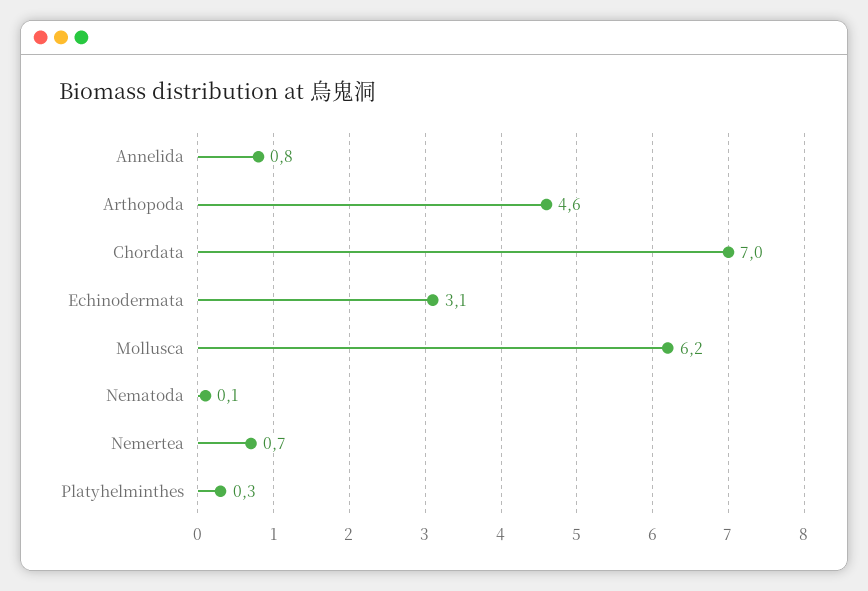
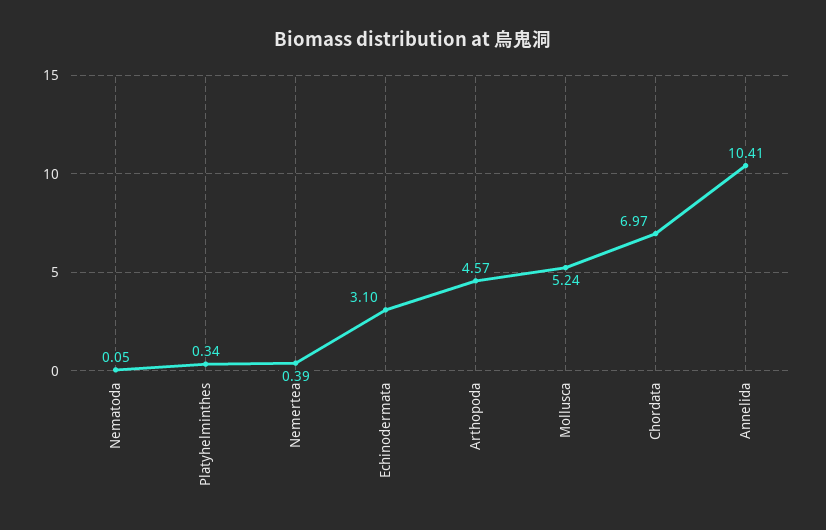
Annelida: 0.8 -> 10.41
Mollusca: 6.2 -> 5.24
Nemertea: 0.7 -> 0.39

